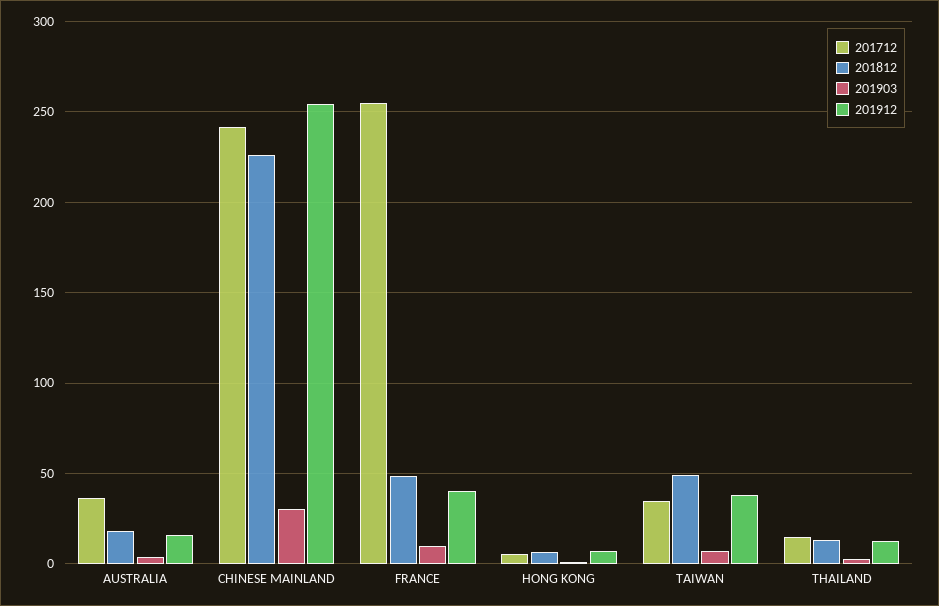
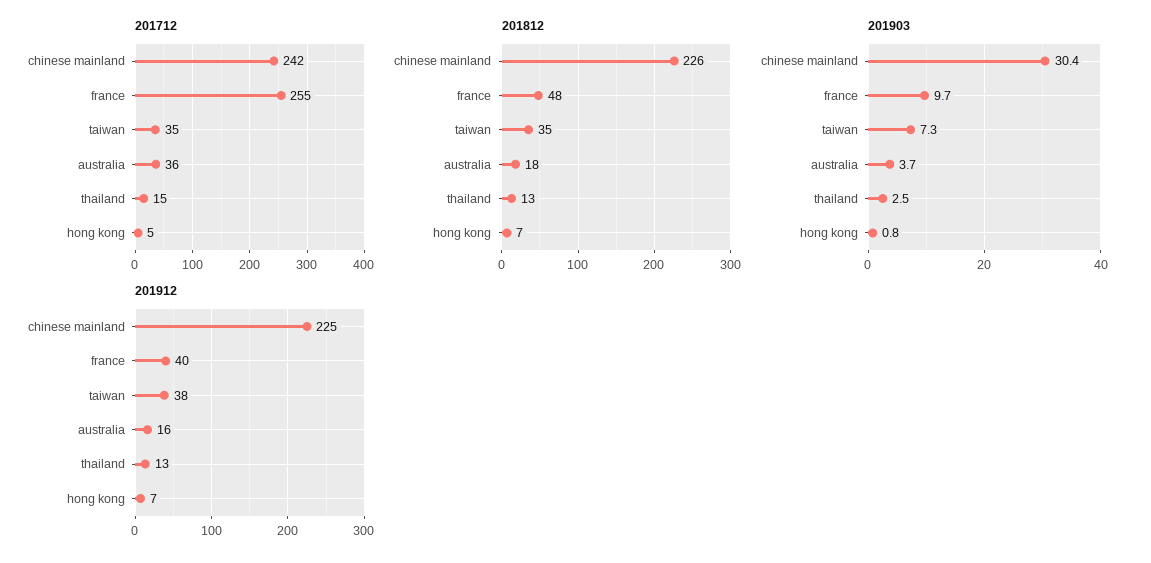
201912, CHINESE MAINLAND: 255 -> 225
201812, TAIWAN: 50 -> 35

